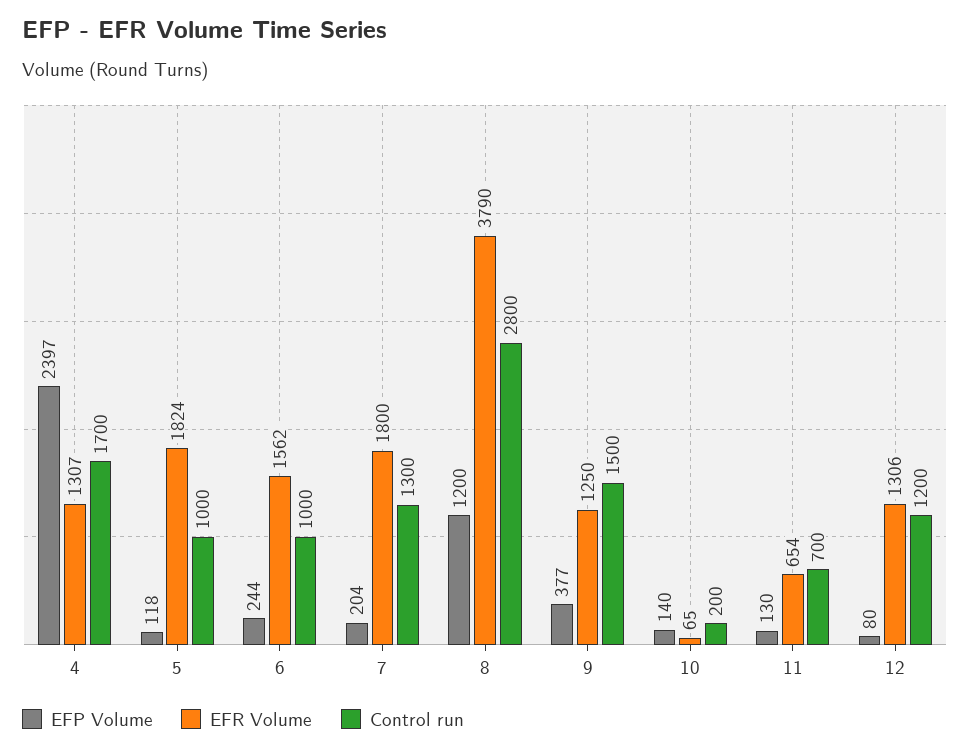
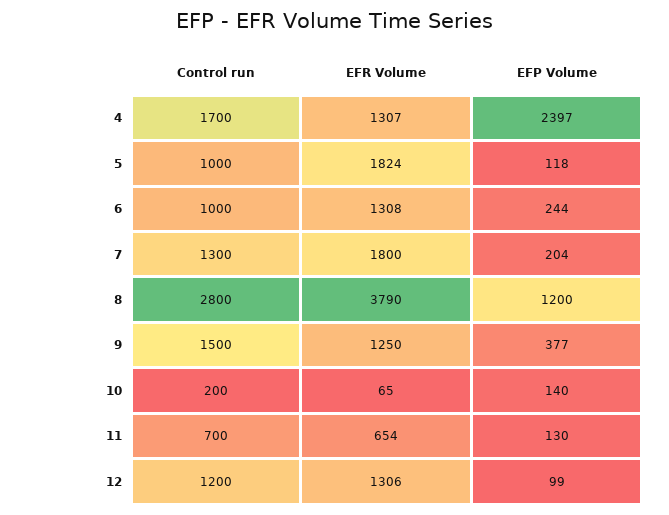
EFR Volume, 6: 1562 -> 1308
EFP Volume, 12: 80 -> 99

